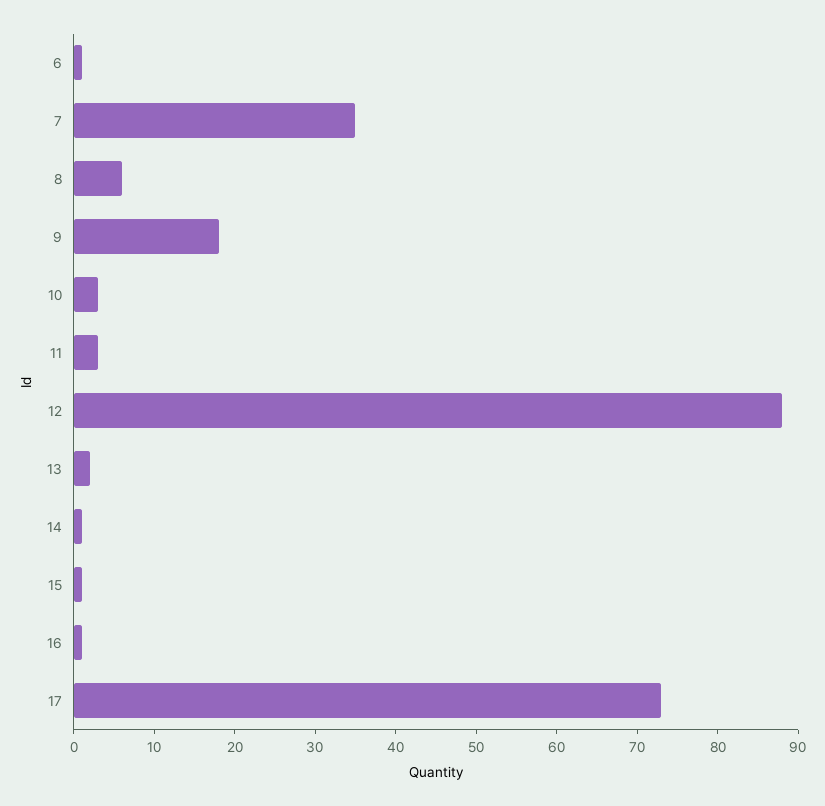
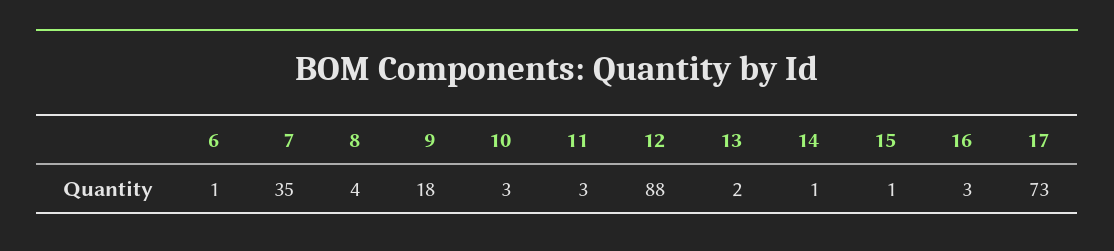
8: 6 -> 4
16: 1 -> 3

